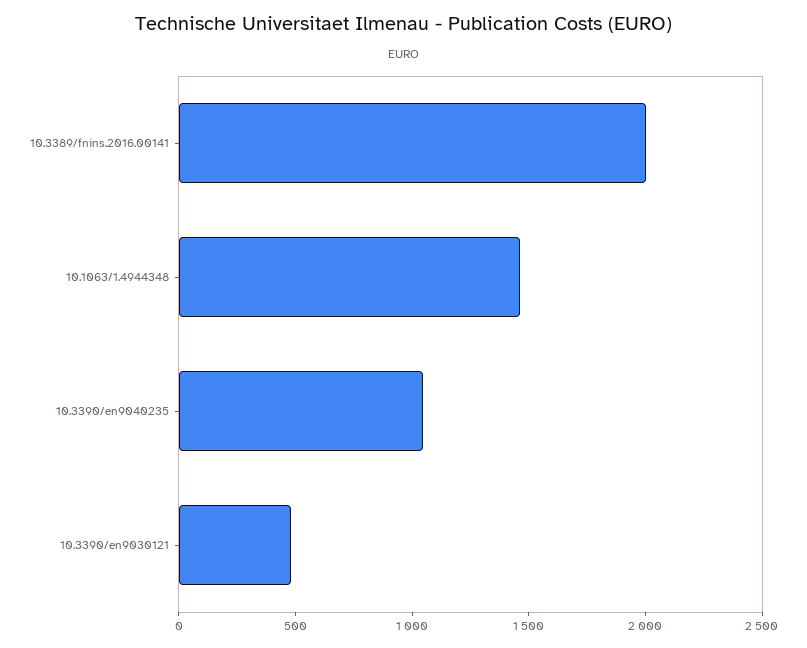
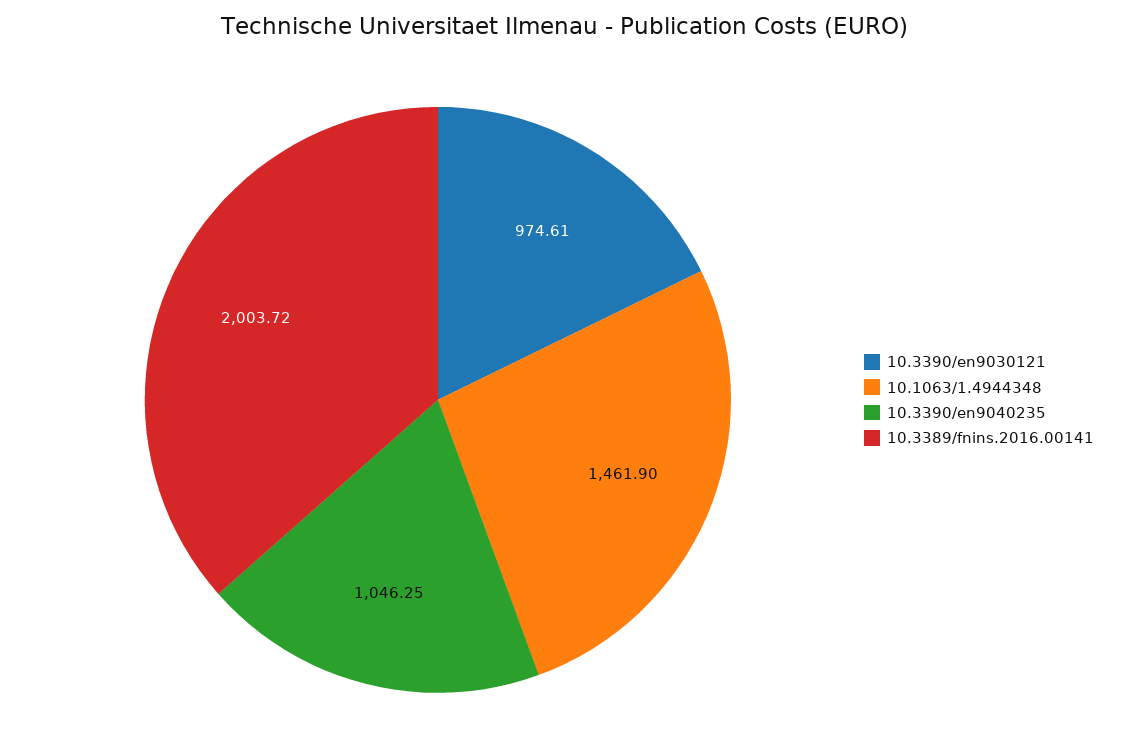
10.3390/en9030121: 500 -> 974.61

